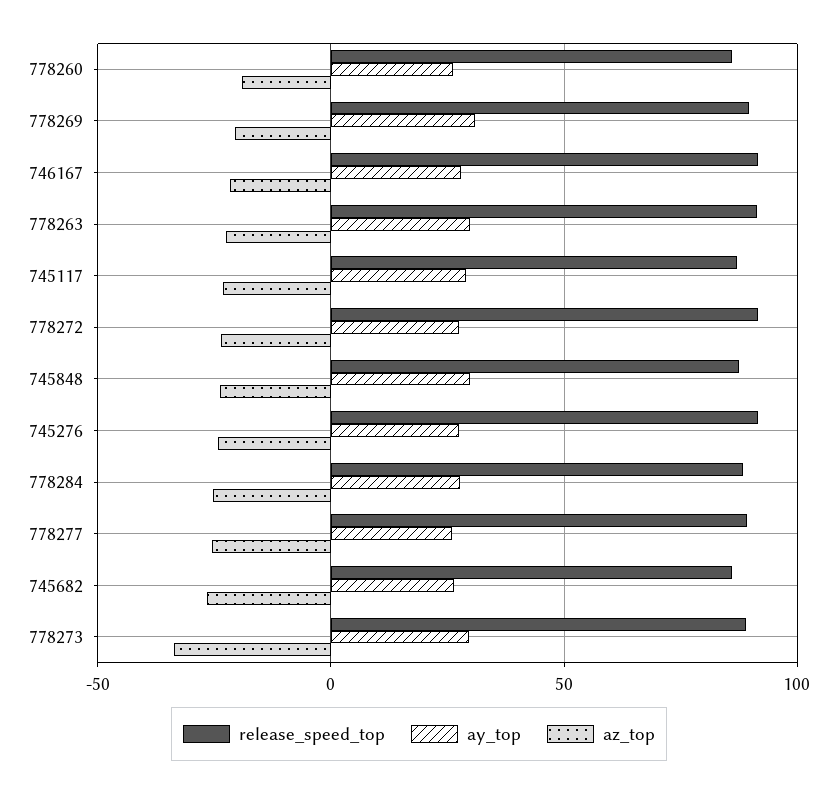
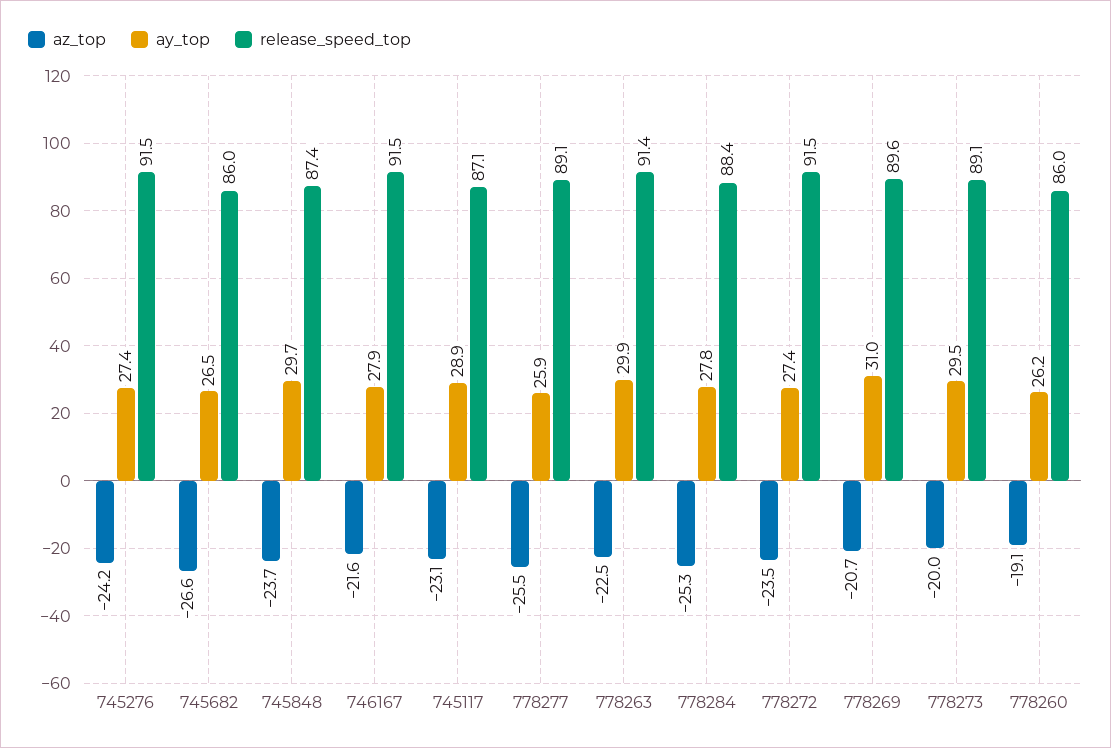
az_top, 778273: -35 -> -20

